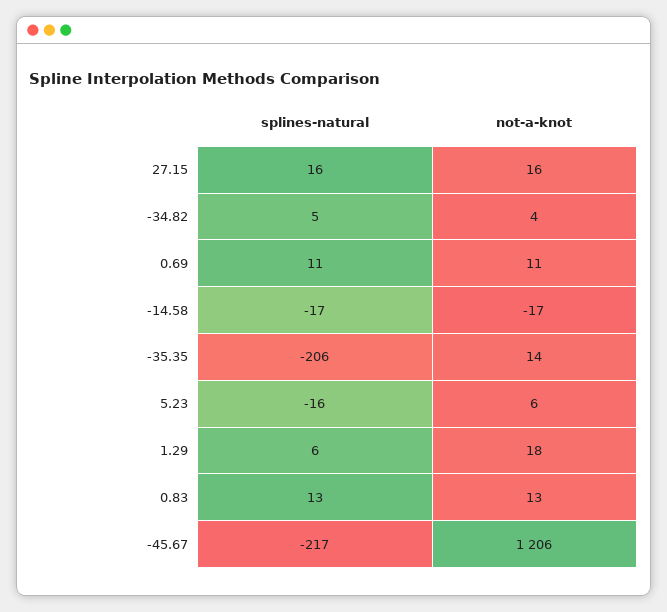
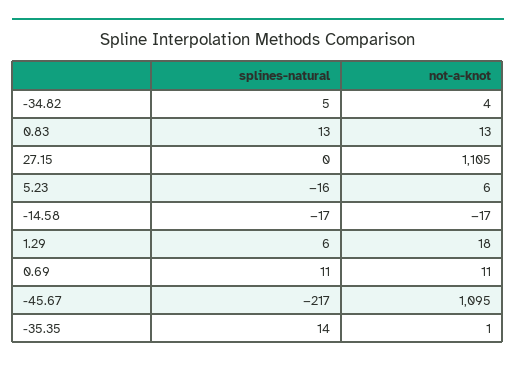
splines-natural, 27.15: 16 -> 0
not-a-knot, 27.15: 16 -> 1105
splines-natural, -35.35: -206 -> 14
not-a-knot, -35.35: 14 -> 1
not-a-knot, -45.67: 1206 -> 1095

